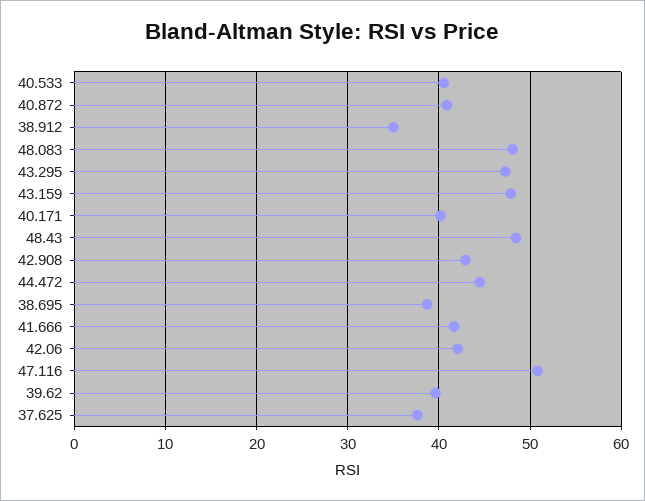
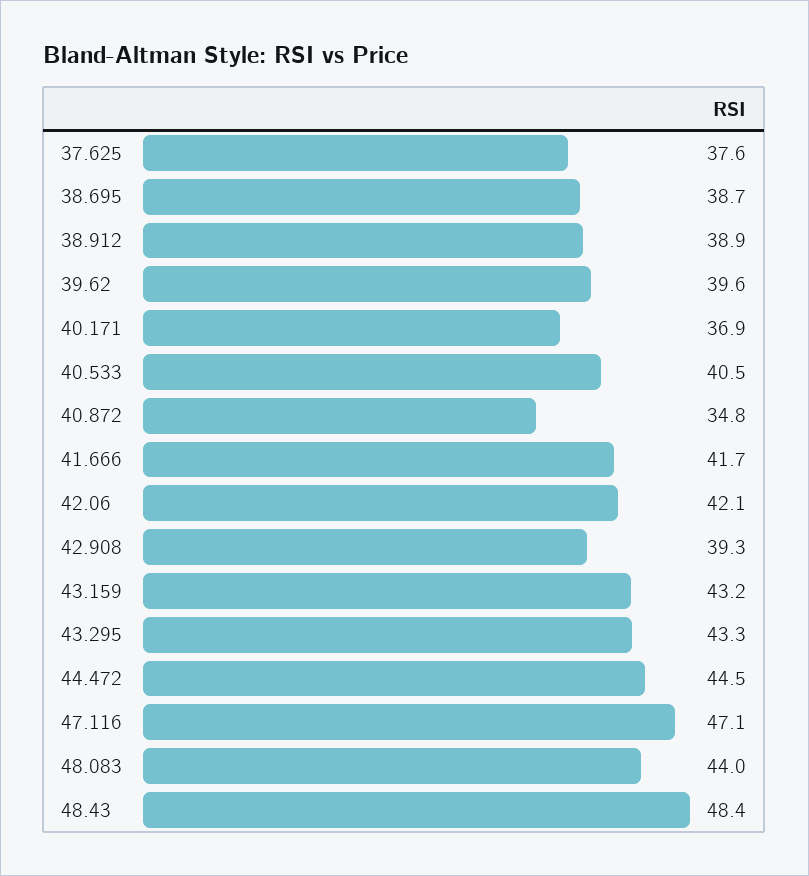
40.872: 41 -> 34.8
38.912: 35 -> 38.9
48.083: 48 -> 44
43.295: 47 -> 43.3
43.159: 48 -> 43.2
40.171: 40 -> 36.9
42.908: 43 -> 39.3
47.116: 51 -> 47.1

